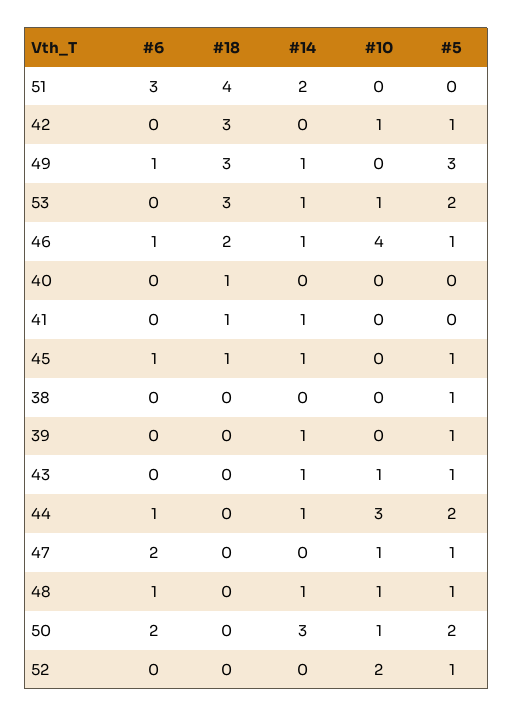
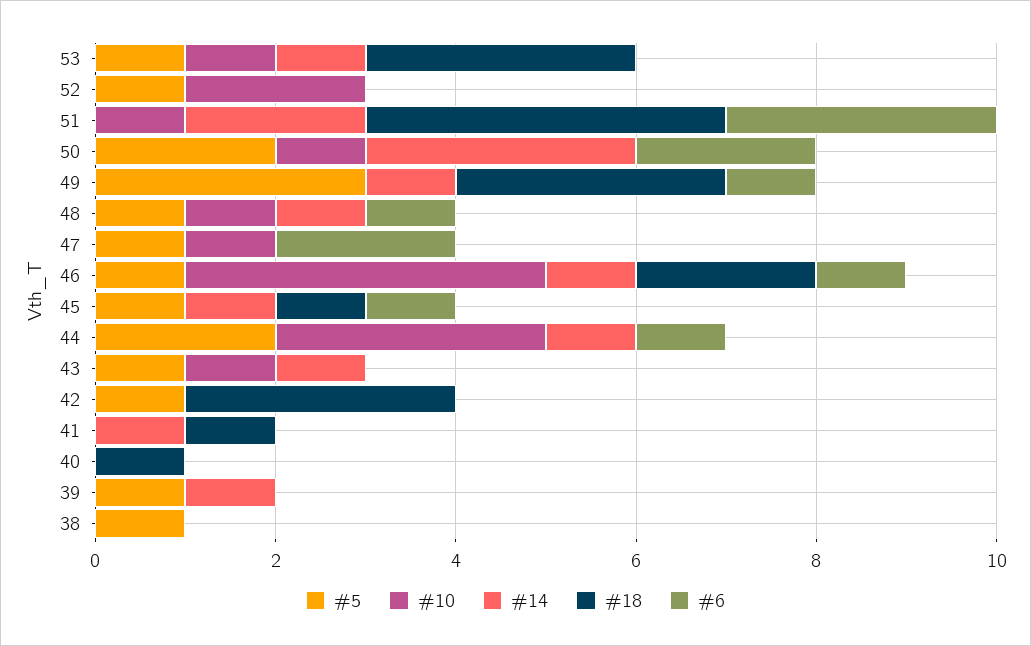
#10, 51: 0 -> 1
#10, 42: 1 -> 0
#5, 53: 2 -> 1

